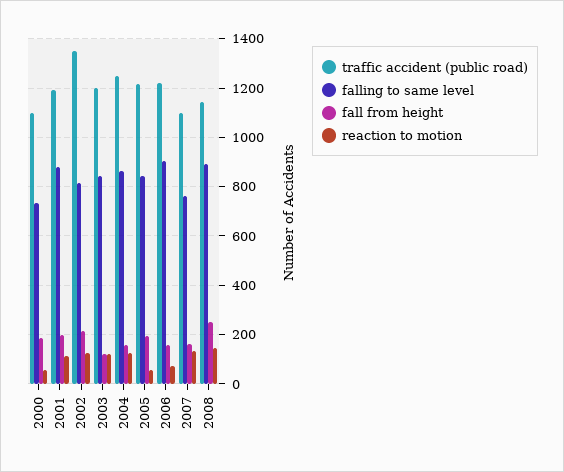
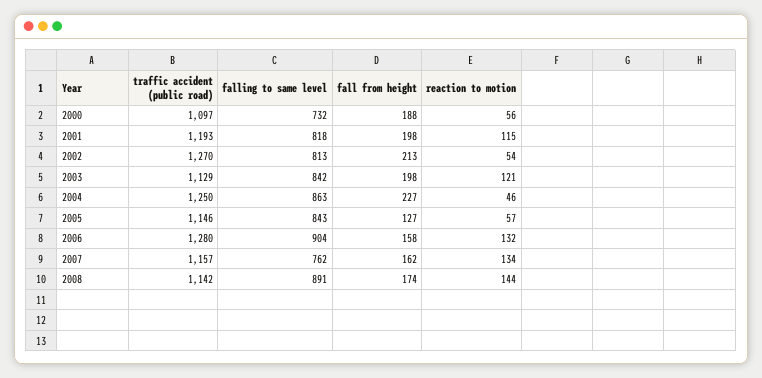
falling to same level, 2001: 875 -> 818
traffic accident (public road), 2002: 1350 -> 1270
reaction to motion, 2002: 125 -> 54
traffic accident (public road), 2003: 1200 -> 1129
fall from height, 2003: 125 -> 198
fall from height, 2004: 150 -> 227
reaction to motion, 2004: 125 -> 46
traffic accident (public road), 2005: 1225 -> 1146
fall from height, 2005: 200 -> 127
traffic accident (public road), 2006: 1225 -> 1280
reaction to motion, 2006: 75 -> 132
traffic accident (public road), 2007: 1100 -> 1157
fall from height, 2008: 250 -> 174

